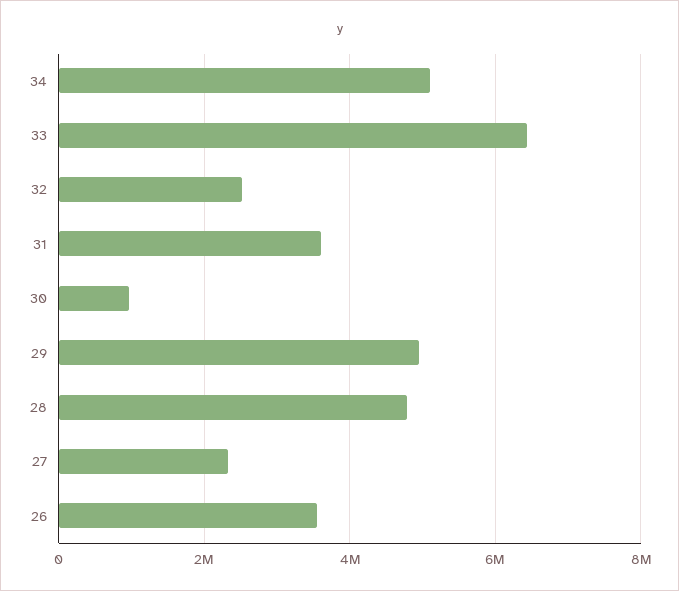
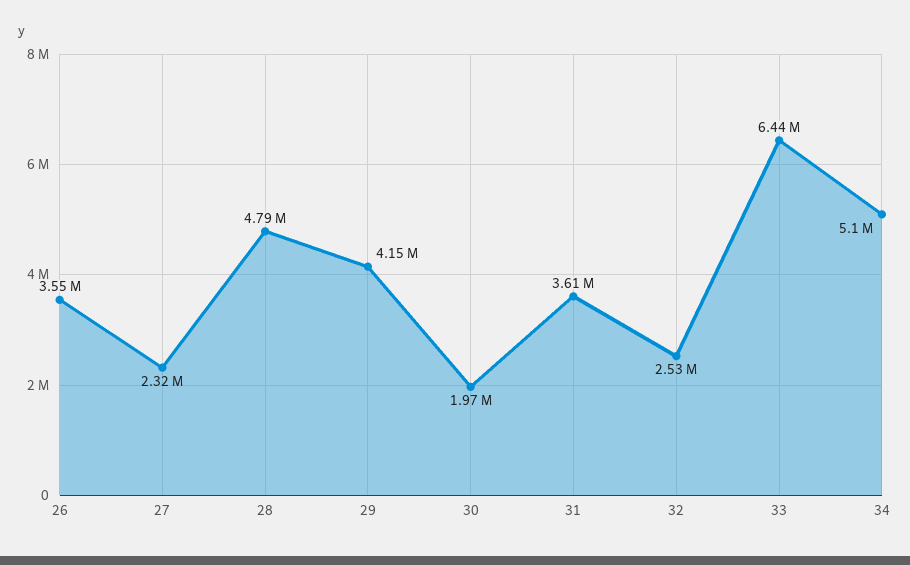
30: 1000000 -> 1970000
29: 5000000 -> 4150000

